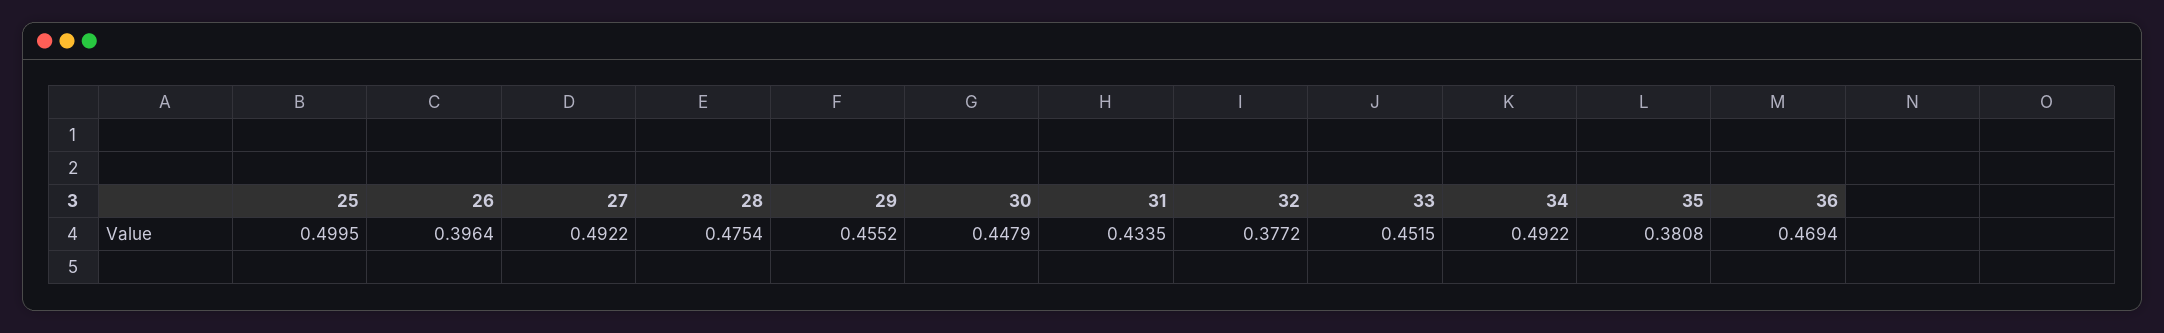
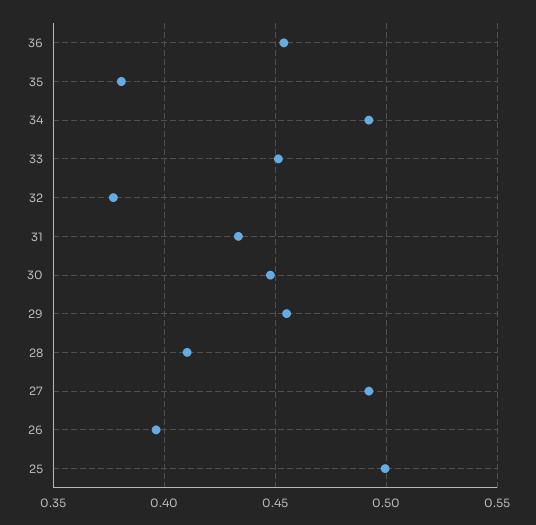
28: 0.4754 -> 0.41
36: 0.4694 -> 0.455

